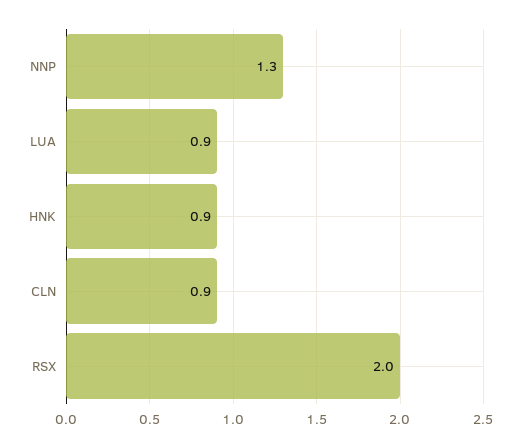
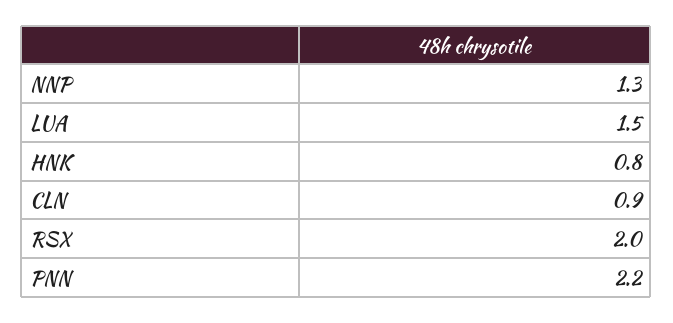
LUA: 0.9 -> 1.5
HNK: 0.9 -> 0.8
PNN: none -> 2.2

